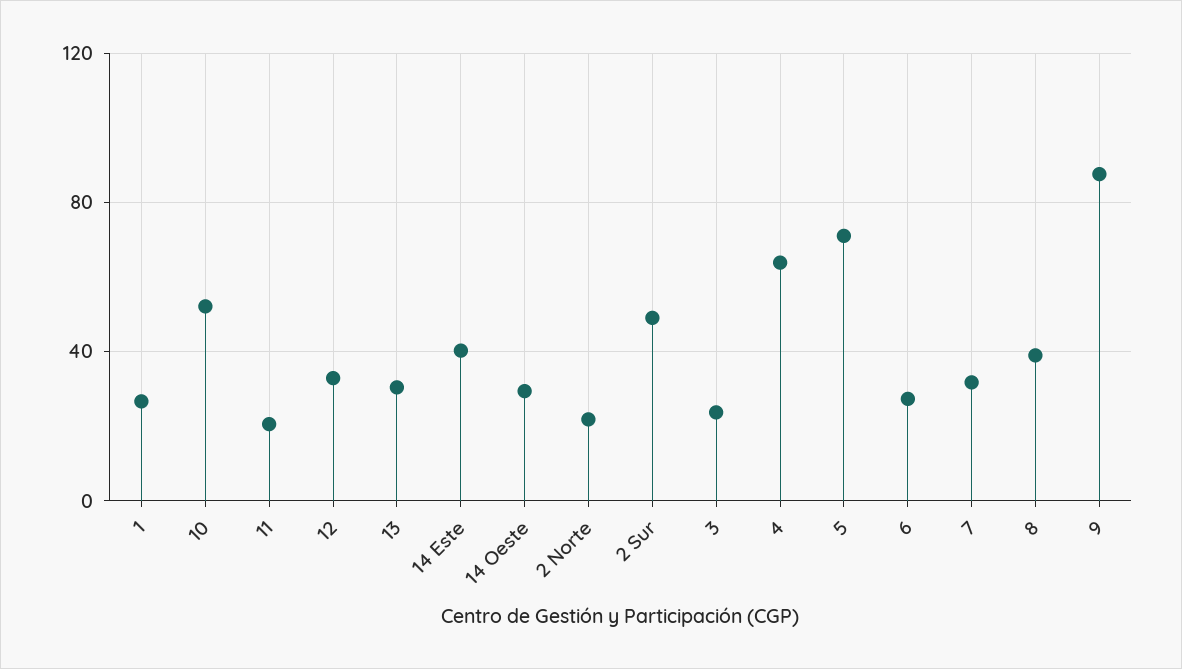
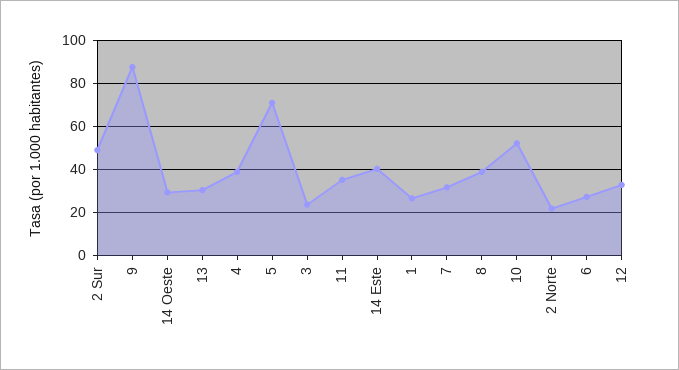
11: 20 -> 35
4: 65 -> 40

